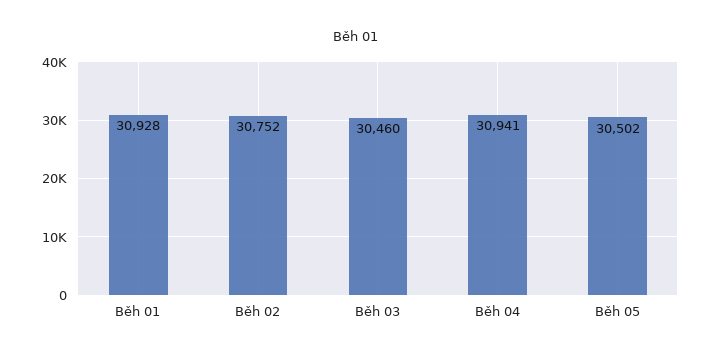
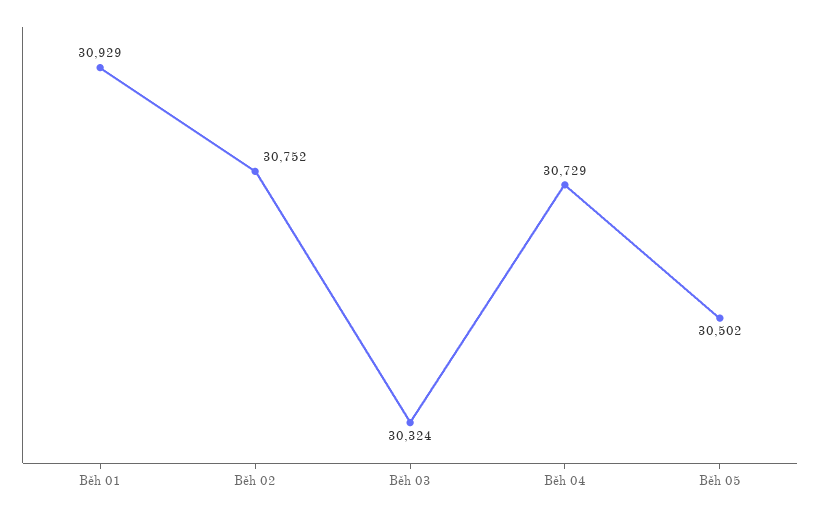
Běh 01: 30928 -> 30929
Běh 03: 30460 -> 30324
Běh 04: 30941 -> 30729

